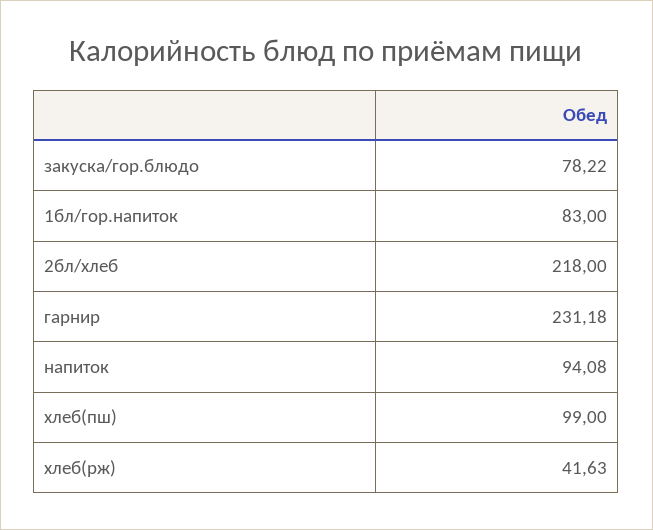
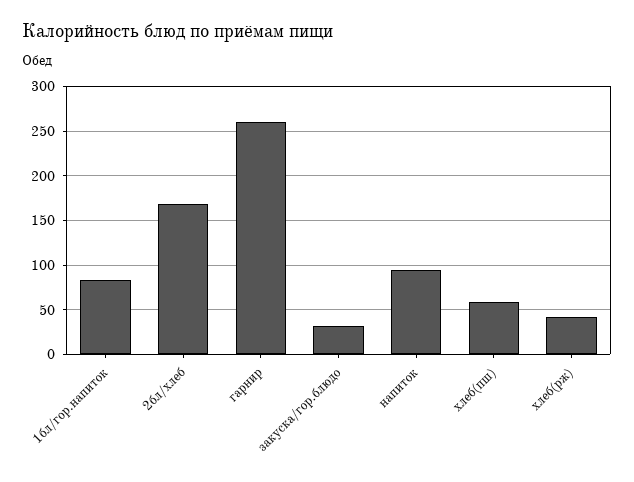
закуска/гор.блюдо: 78.22 -> 30
2бл/хлеб: 218 -> 170
гарнир: 231.18 -> 260
хлеб(пш): 99 -> 60

